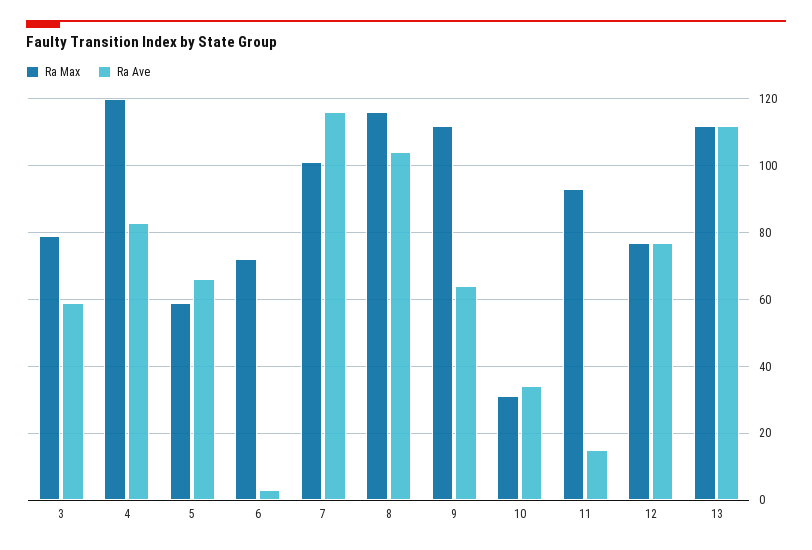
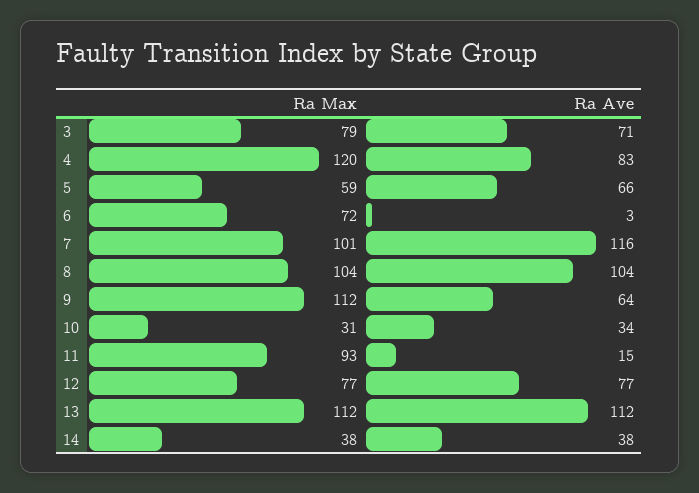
Ra Ave, 3: 60 -> 71
Ra Max, 8: 115 -> 104
Ra Max, 14: none -> 38
Ra Ave, 14: none -> 38

